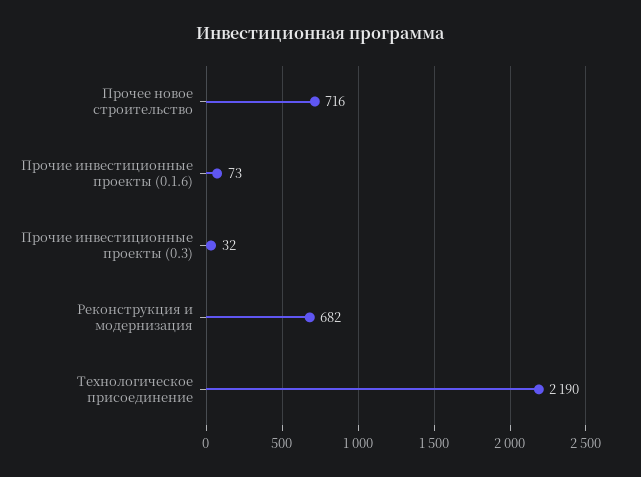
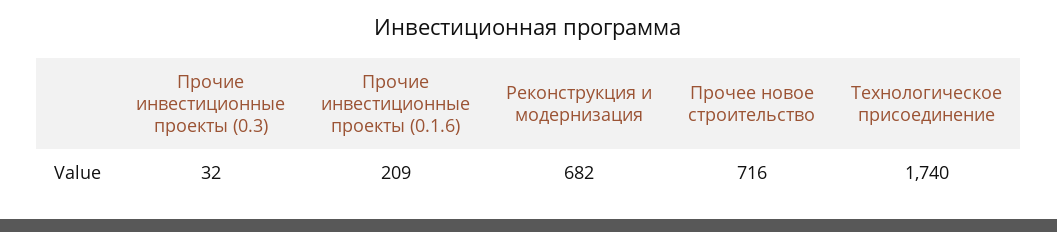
Прочие инвестиционные проекты (0.1.6): 73 -> 209
Технологическое присоединение: 2190 -> 1740

